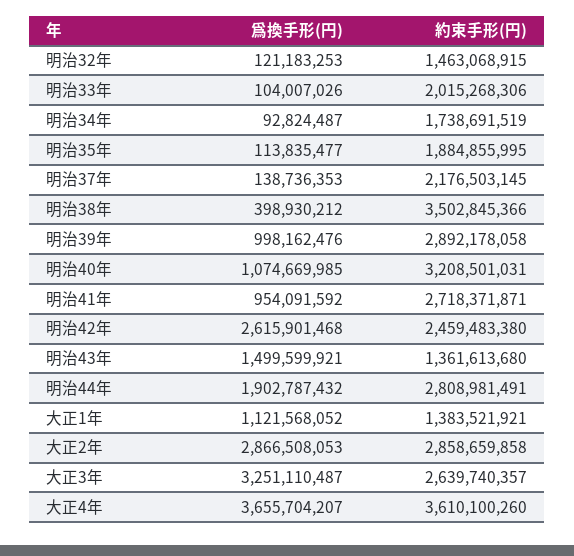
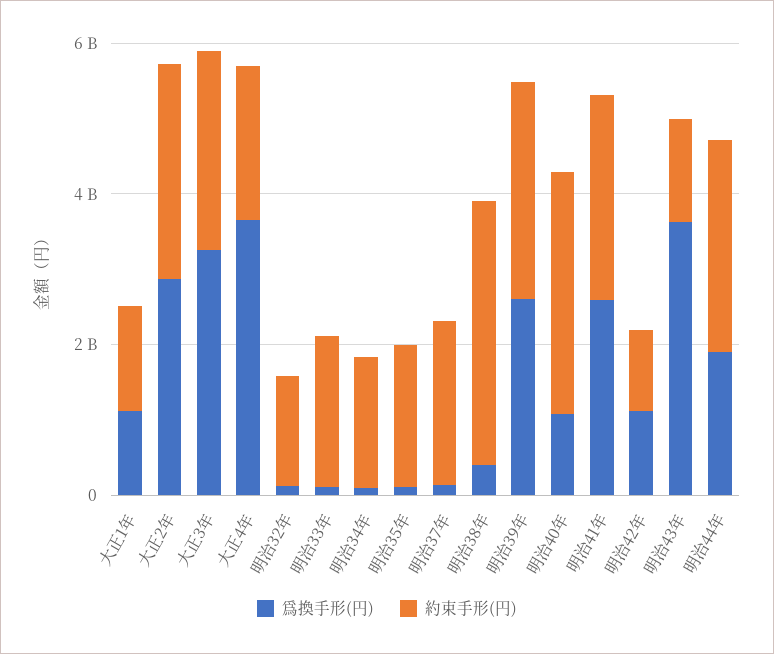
爲換手形(円), 明治39年: 998162476 -> 2500000000
爲換手形(円), 明治41年: 954091592 -> 2500000000
爲換手形(円), 明治42年: 2615901468 -> 1000000000
約束手形(円), 明治42年: 2459483380 -> 1000000000
爲換手形(円), 明治43年: 1499599921 -> 3500000000
約束手形(円), 大正4年: 3610100260 -> 2000000000

